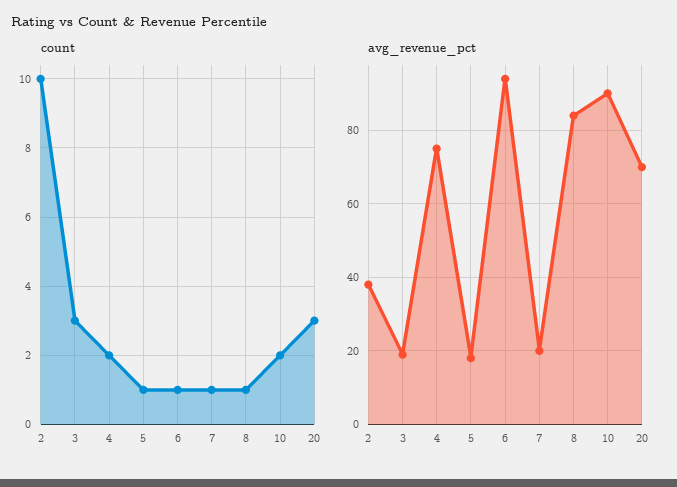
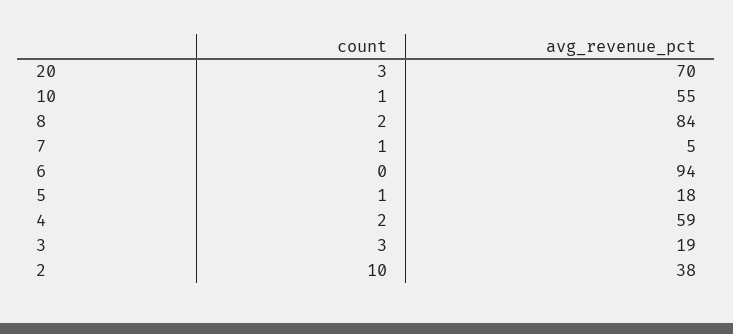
count, 6: 1 -> 0
count, 8: 1 -> 2
count, 10: 2 -> 1
avg_revenue_pct, 4: 75 -> 59
avg_revenue_pct, 7: 20 -> 5
avg_revenue_pct, 10: 90 -> 55

